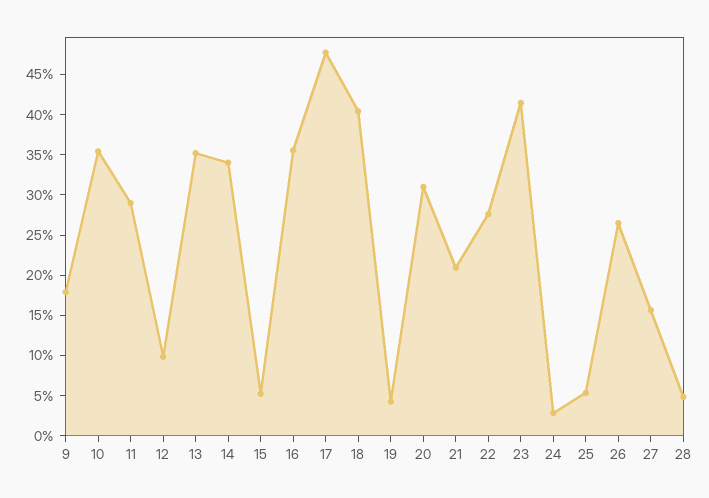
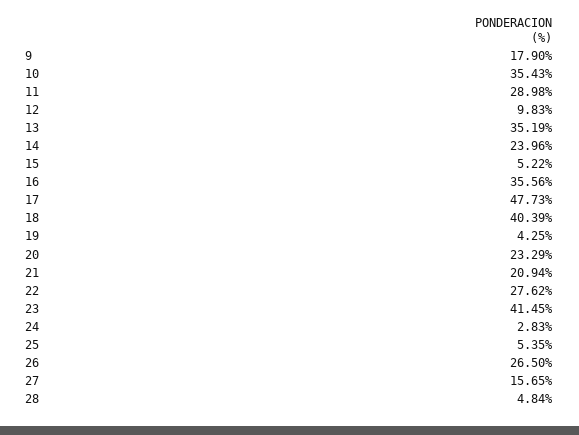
14: 34 -> 23.96
20: 31 -> 23.29

